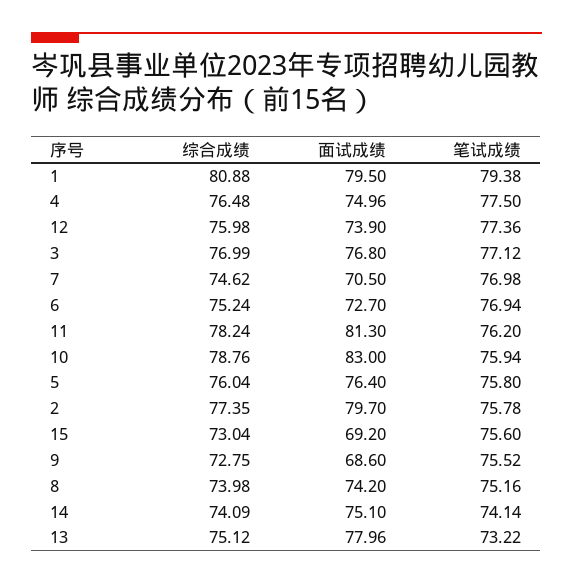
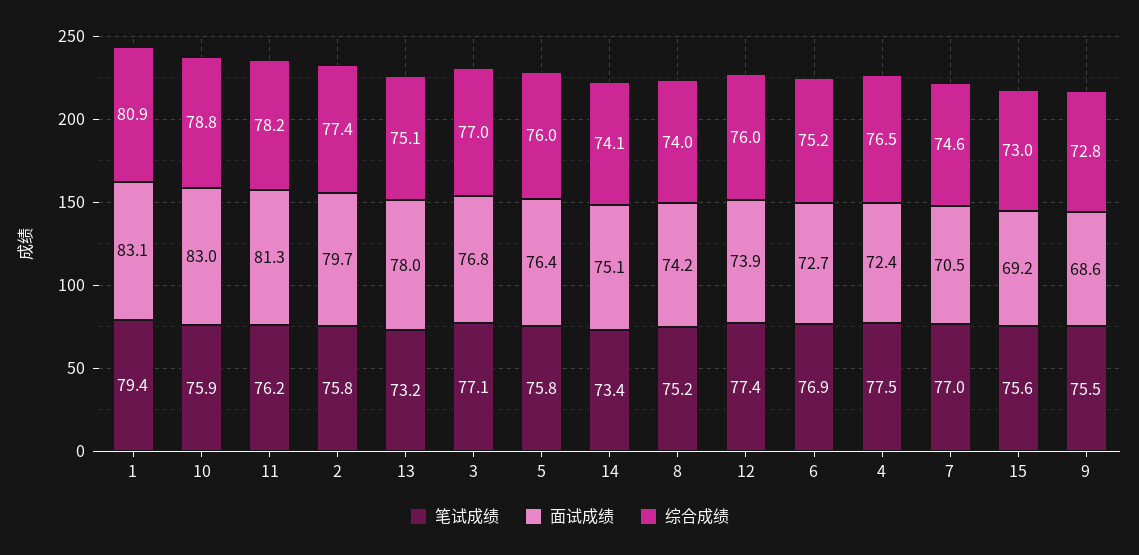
面试成绩, 1: 79.5 -> 83.1
面试成绩, 4: 74.96 -> 72.4
笔试成绩, 14: 74.14 -> 73.4

